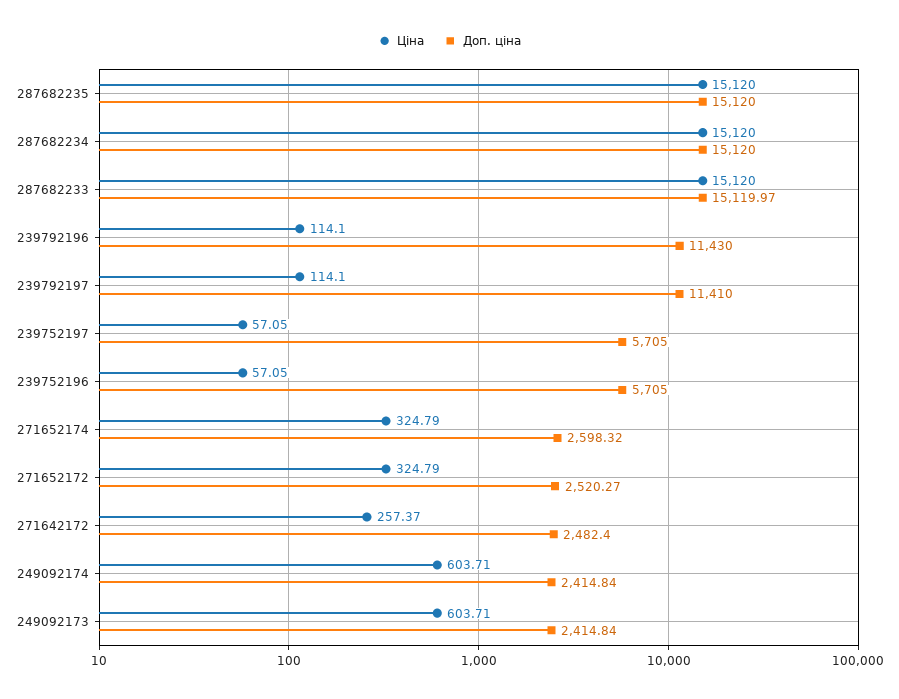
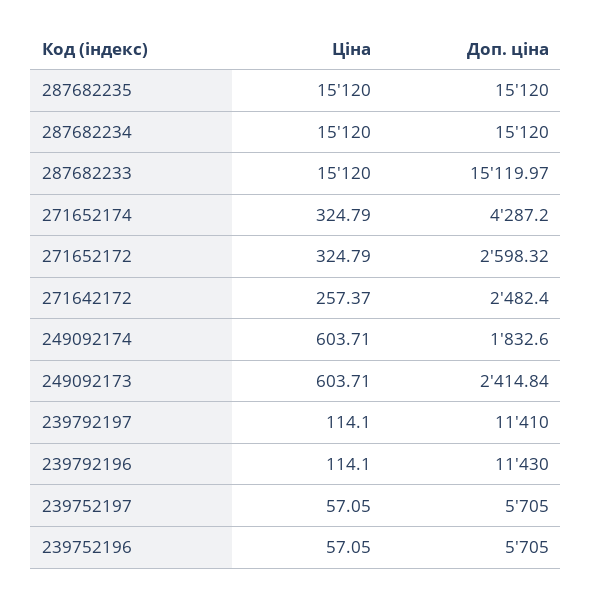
Доп. ціна, 271652174: 2598.32 -> 4287.2
Доп. ціна, 271652172: 2520.27 -> 2598.32
Доп. ціна, 249092174: 2414.84 -> 1832.6

